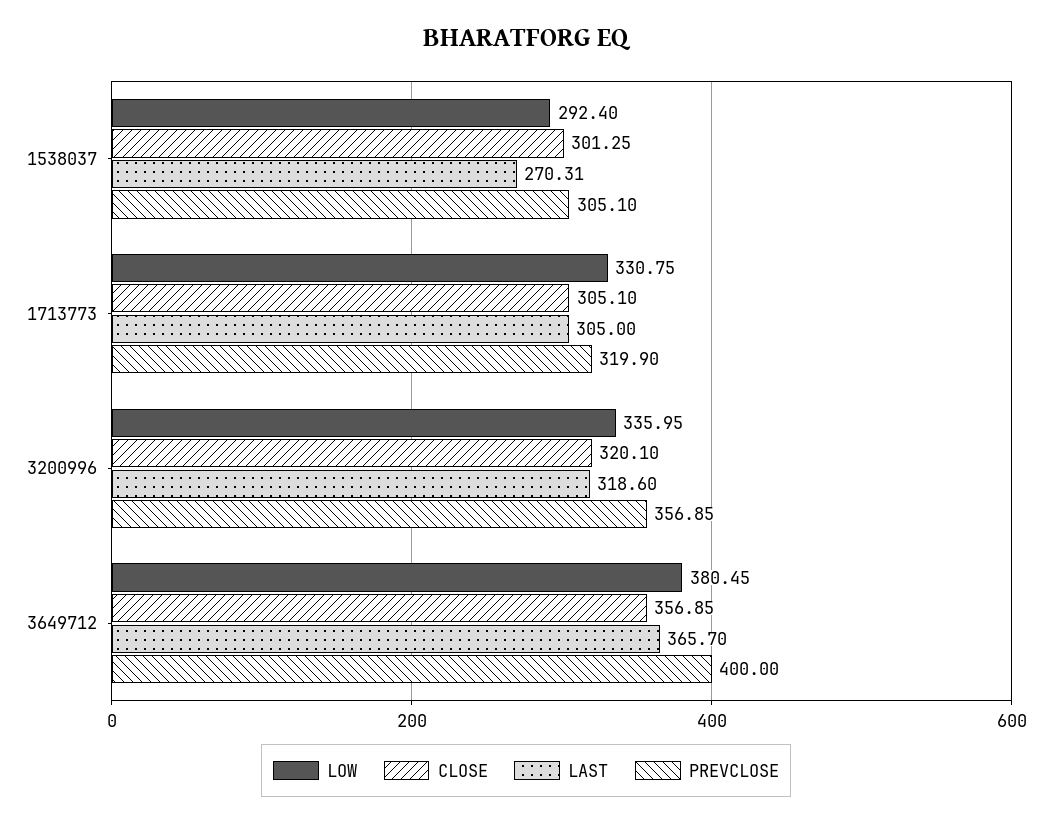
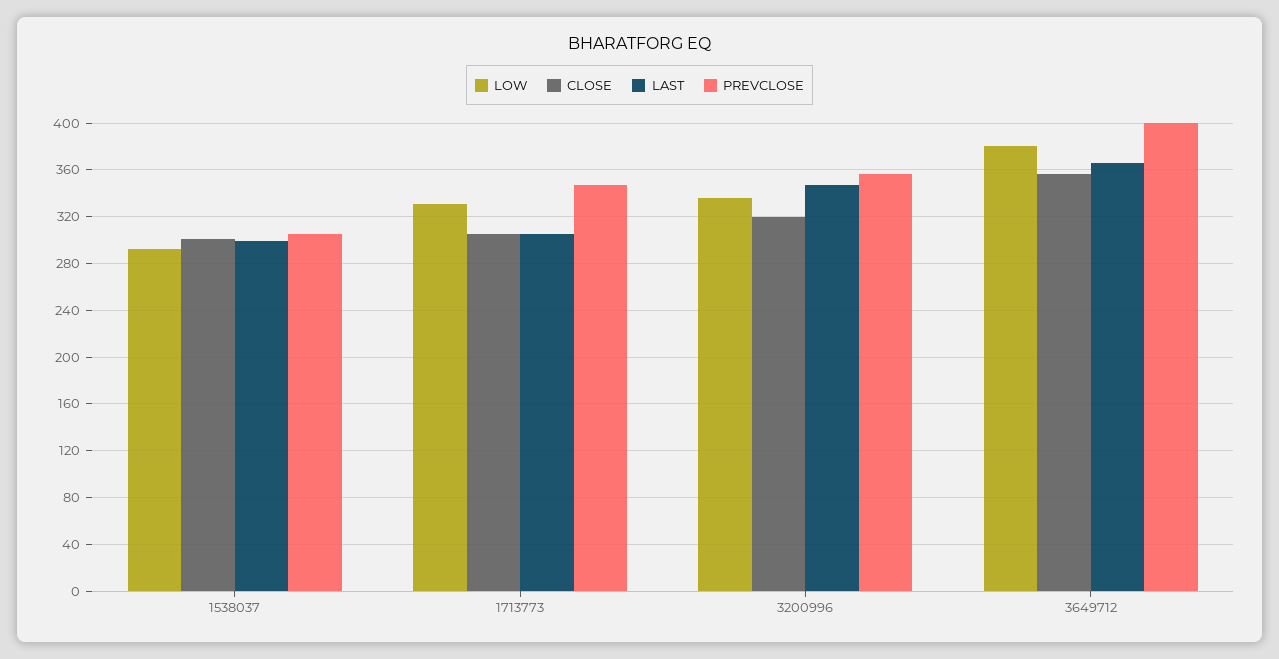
LAST, 1538037: 270.31 -> 300
PREVCLOSE, 1713773: 319.9 -> 350
LAST, 3200996: 318.6 -> 350

